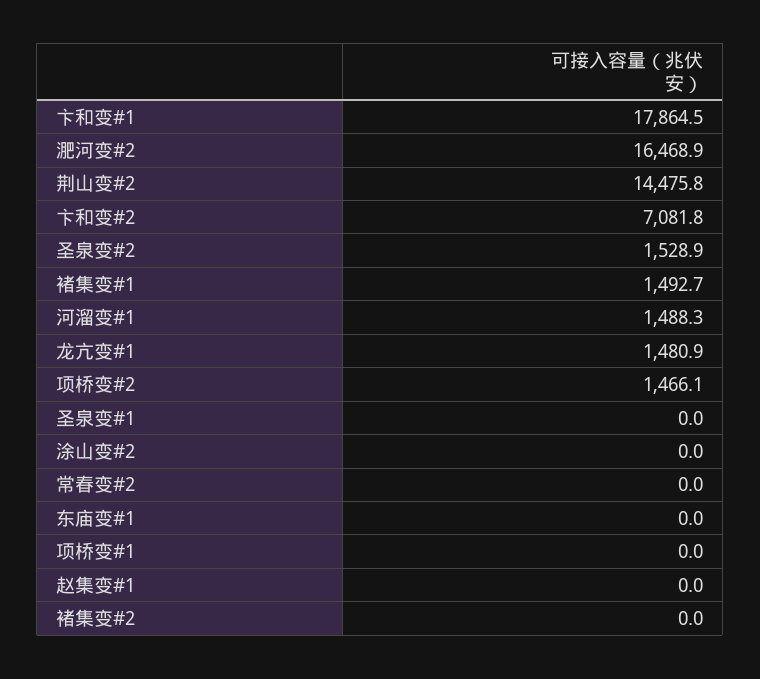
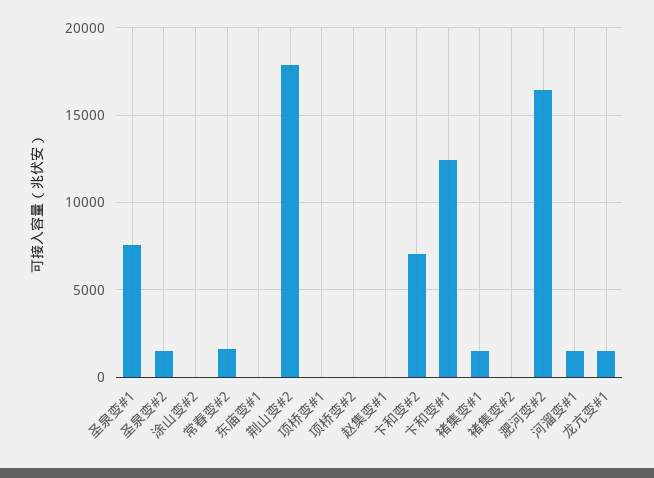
卞和变#1: 17864.5 -> 12500
荆山变#2: 14475.8 -> 18000
项桥变#2: 1466.1 -> 0
圣泉变#1: 0 -> 7500
常春变#2: 0 -> 1500

